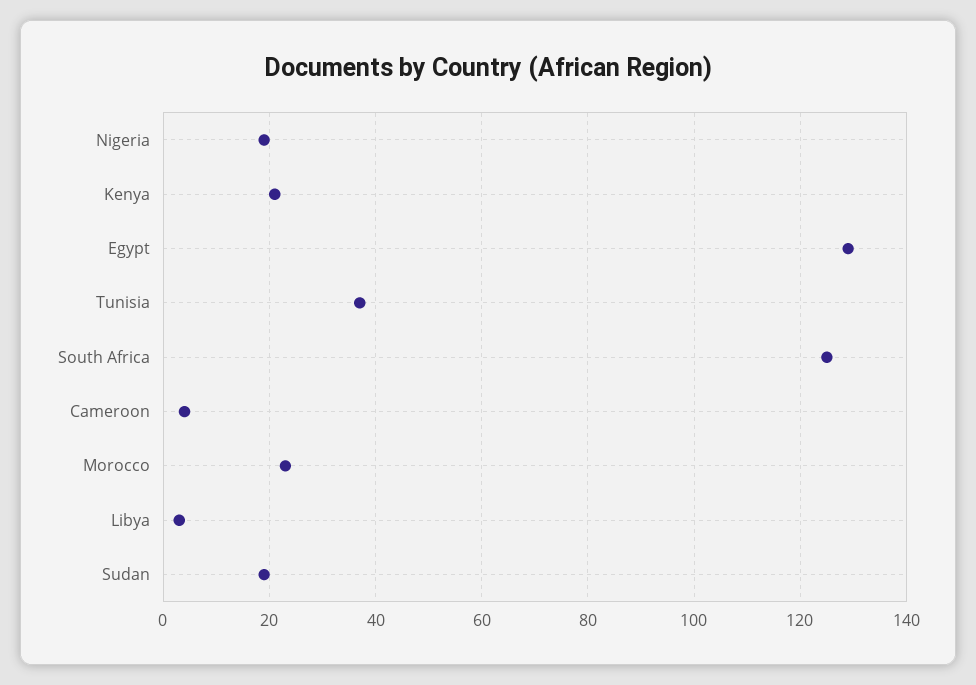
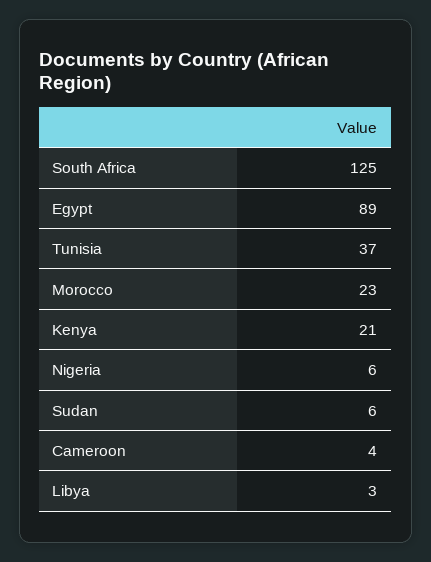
Nigeria: 20 -> 6
Egypt: 130 -> 89
Sudan: 20 -> 6

